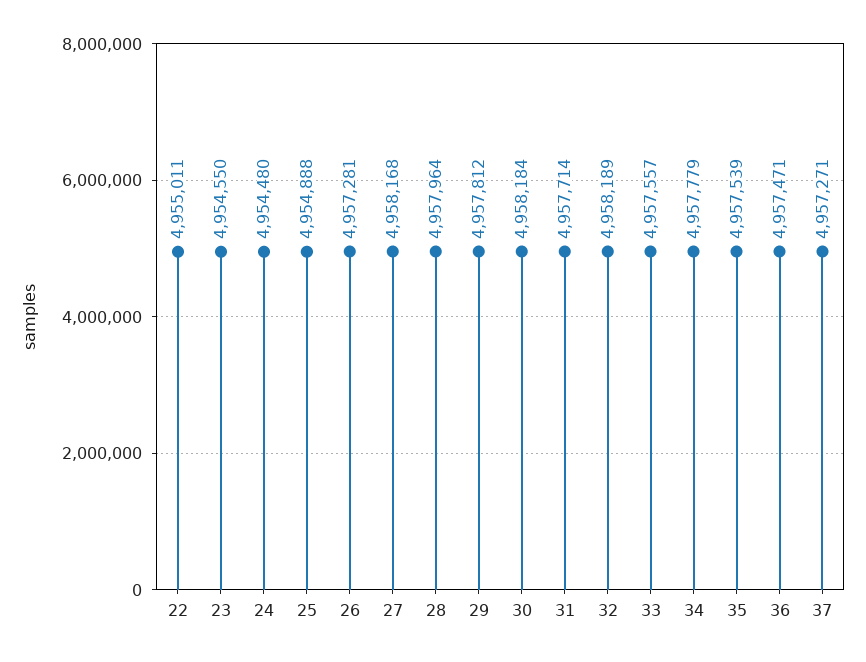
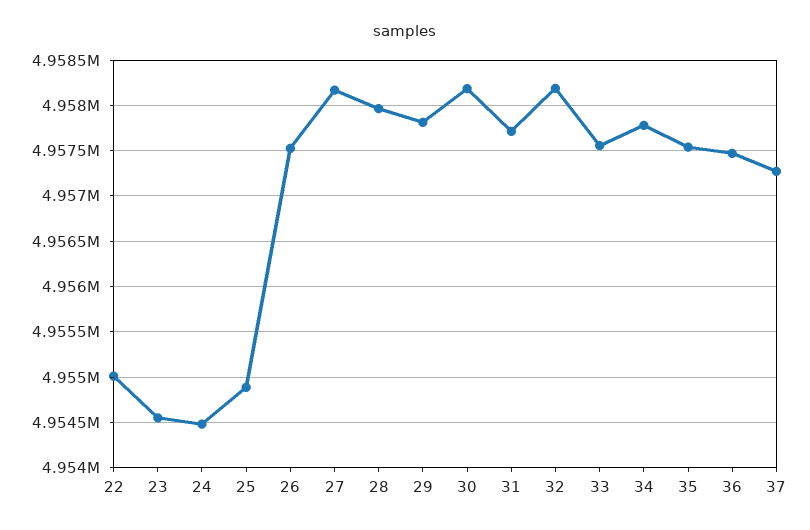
26: 4957281 -> 4957500

